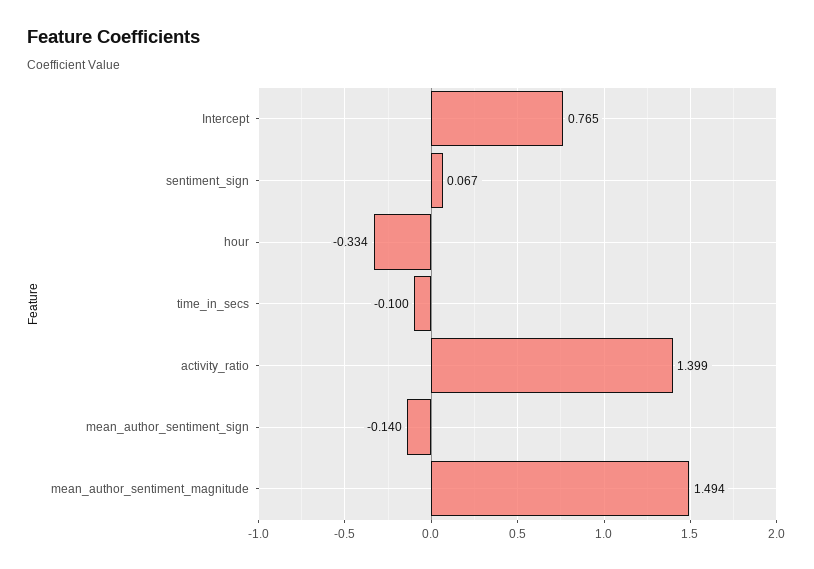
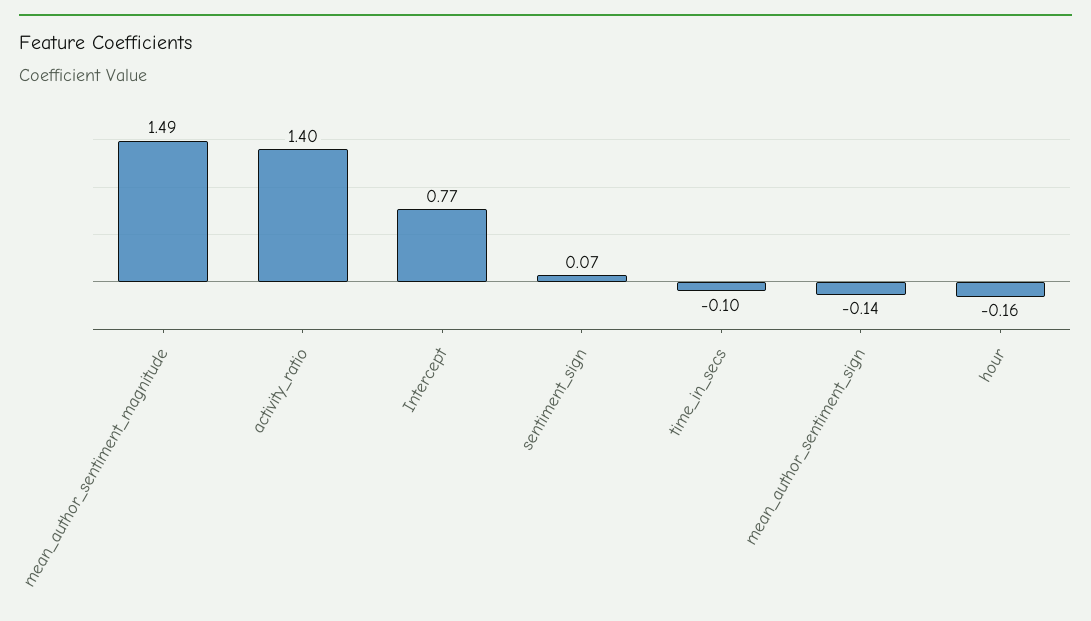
hour: -0.334 -> -0.16

